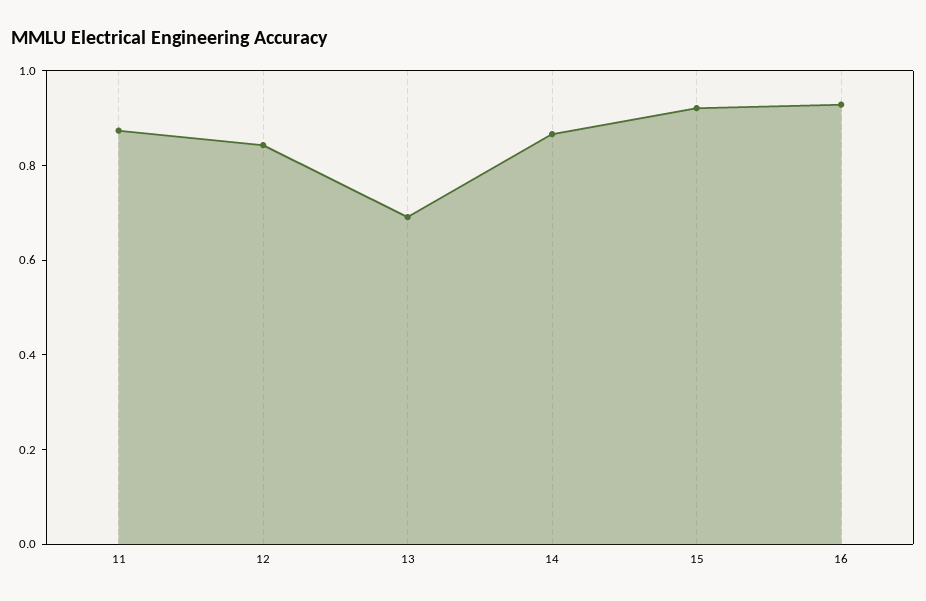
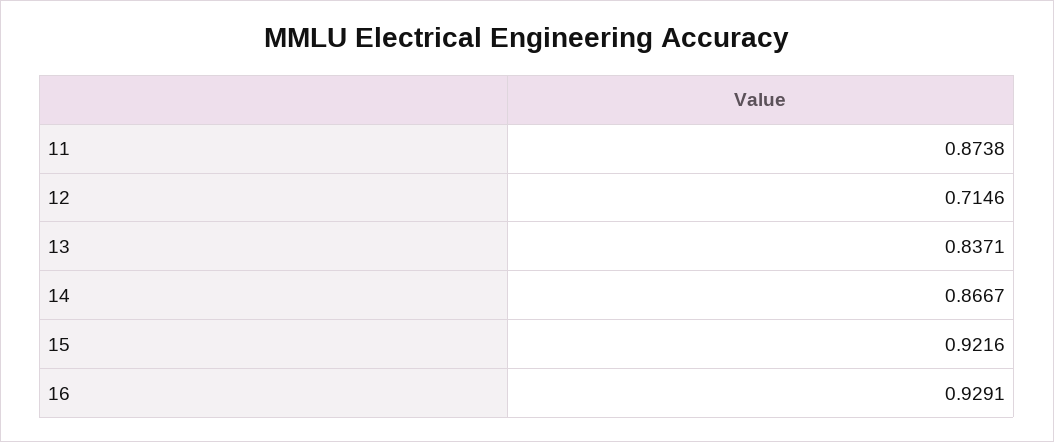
12: 0.85 -> 0.7146
13: 0.7 -> 0.8371

